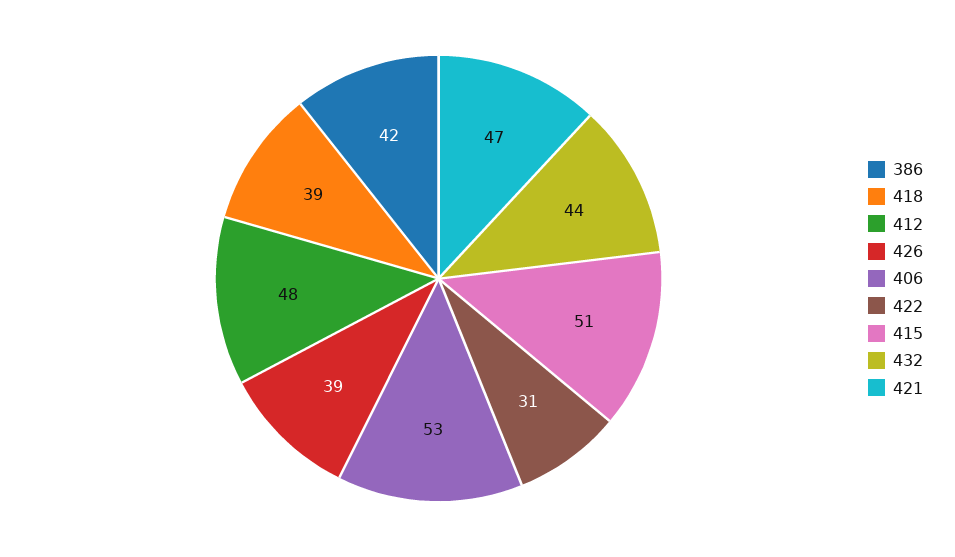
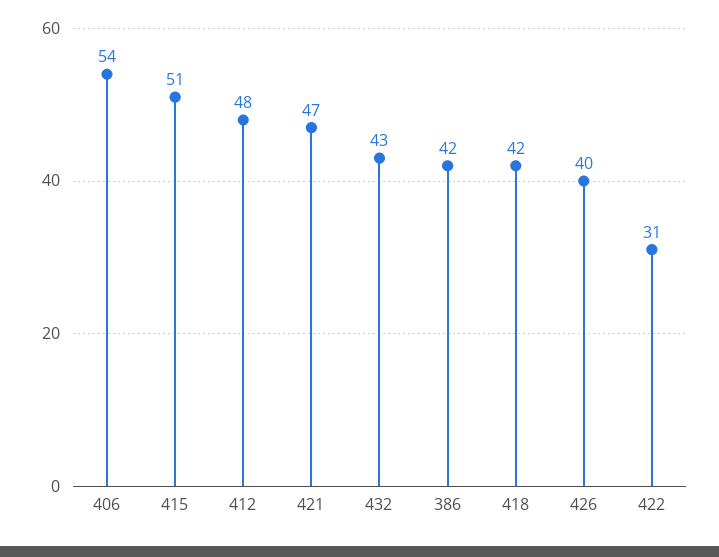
418: 39 -> 42
426: 39 -> 40
406: 53 -> 54
432: 44 -> 43

